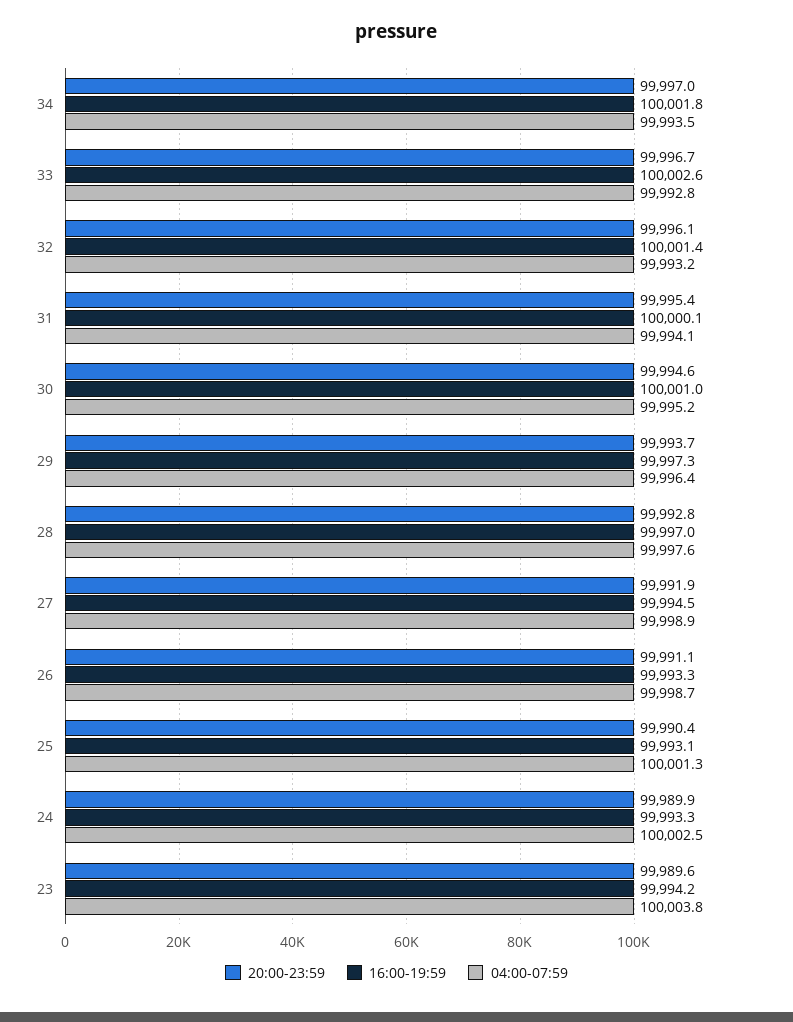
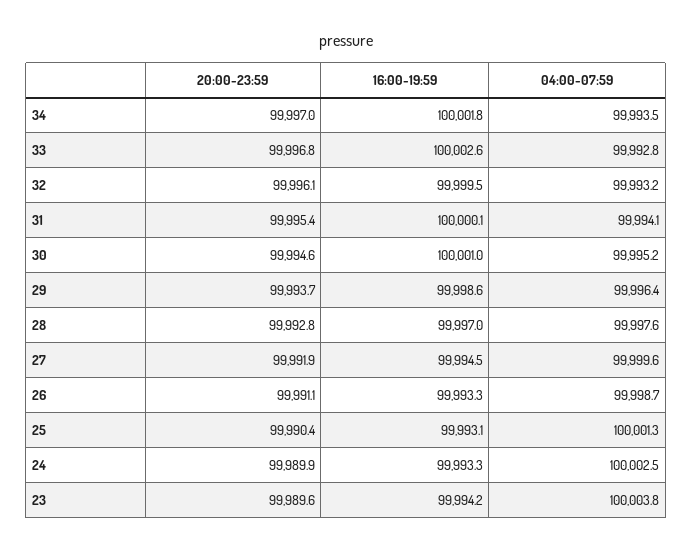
20:00-23:59, 33: 99996.7 -> 99996.8
16:00-19:59, 32: 100001.4 -> 99999.5
16:00-19:59, 29: 99997.3 -> 99998.6
04:00-07:59, 27: 99998.9 -> 99999.6

